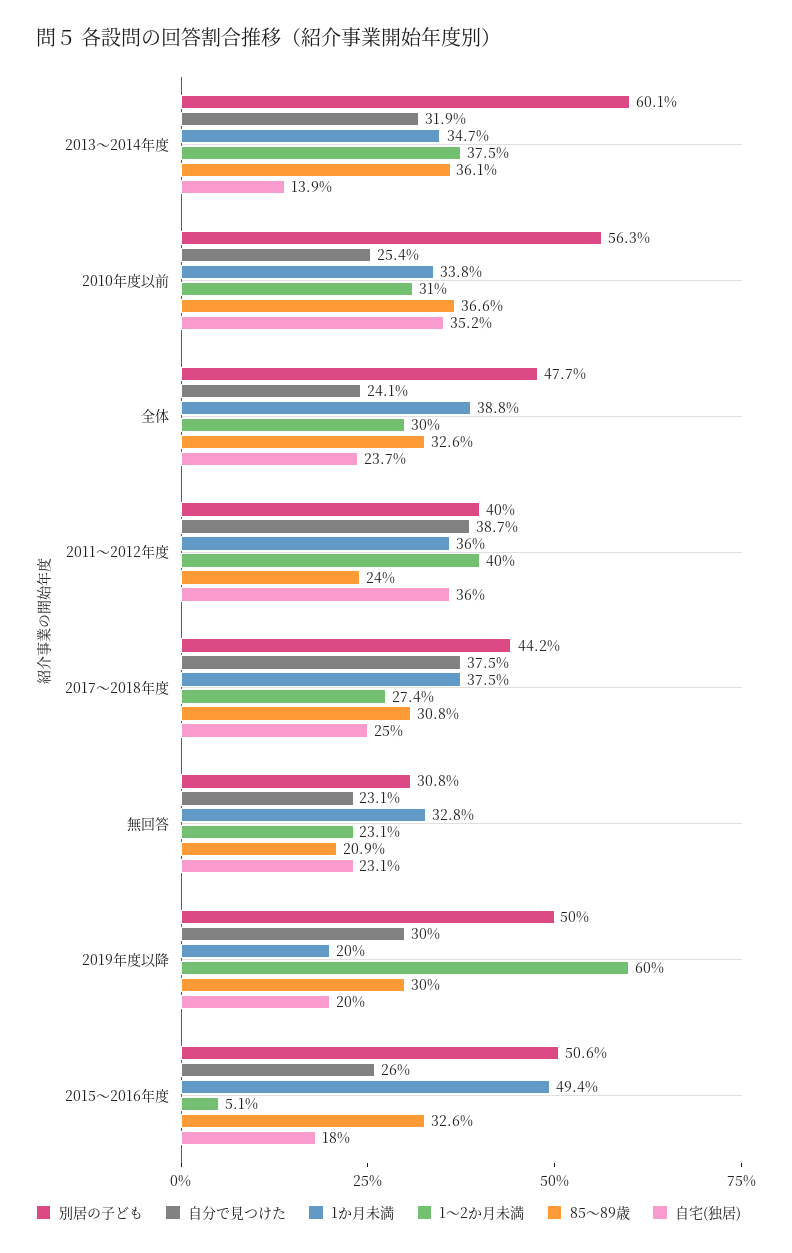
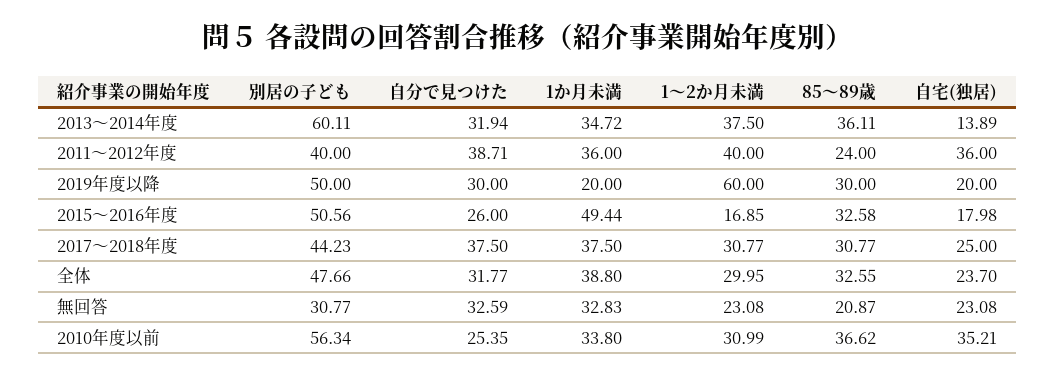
自分で見つけた, 全体: 24.1 -> 31.77
1～2か月未満, 2017～2018年度: 27.4 -> 30.77
自分で見つけた, 無回答: 23.1 -> 32.59
1～2か月未満, 2015～2016年度: 5.1 -> 16.85

